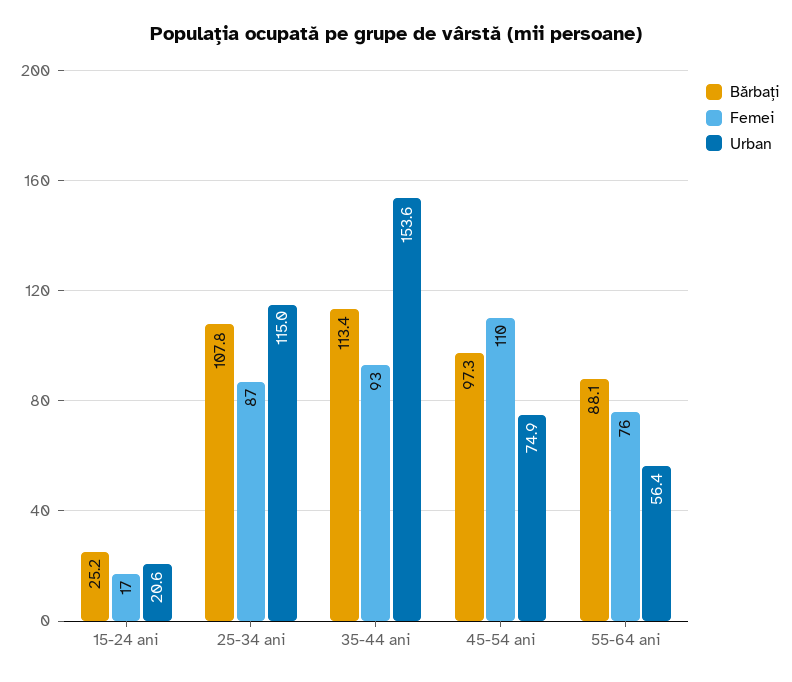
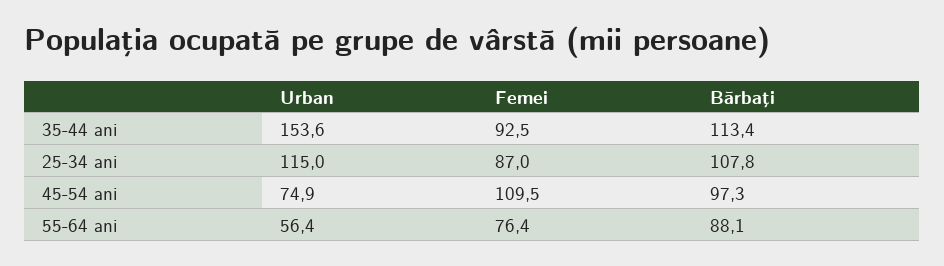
Bărbaţi, 15-24 ani: 25.2 -> none
Femei, 15-24 ani: 17 -> none
Urban, 15-24 ani: 20.6 -> none

